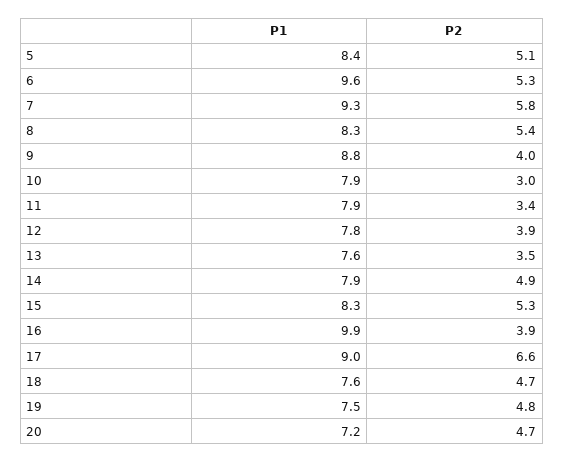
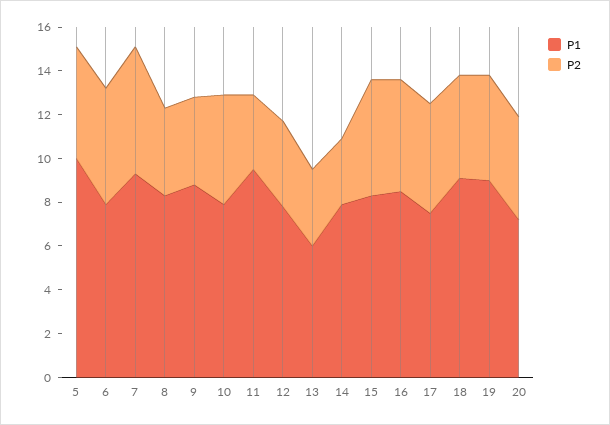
P1, 5: 8.4 -> 10
P1, 6: 9.6 -> 8
P2, 8: 5.4 -> 4
P2, 10: 3 -> 5
P1, 11: 7.9 -> 9.5
P1, 13: 7.6 -> 6
P2, 14: 4.9 -> 3
P1, 16: 9.9 -> 8.5
P2, 16: 3.9 -> 5
P1, 17: 9 -> 7.5
P2, 17: 6.6 -> 5
P1, 18: 7.6 -> 9
P1, 19: 7.5 -> 9

